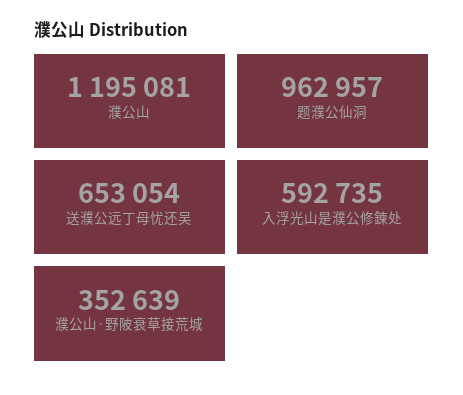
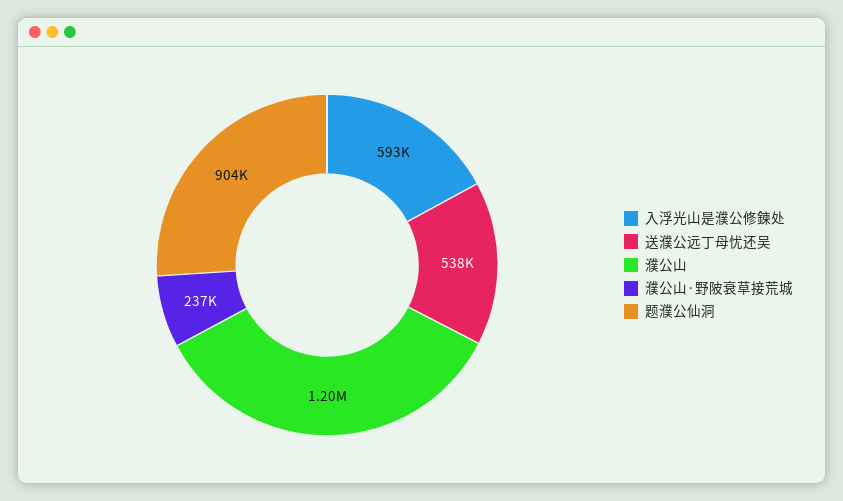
题濮公仙洞: 962957 -> 904000
送濮公远丁母忧还吴: 653054 -> 538000
濮公山·野陂衰草接荒城: 352639 -> 237000

